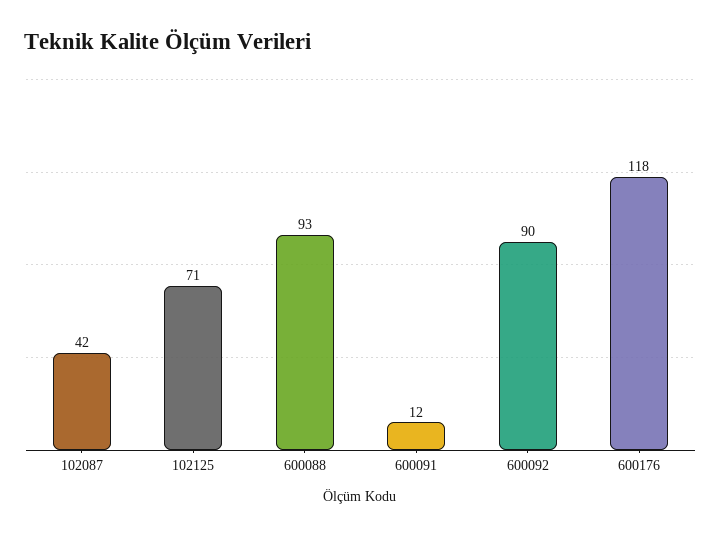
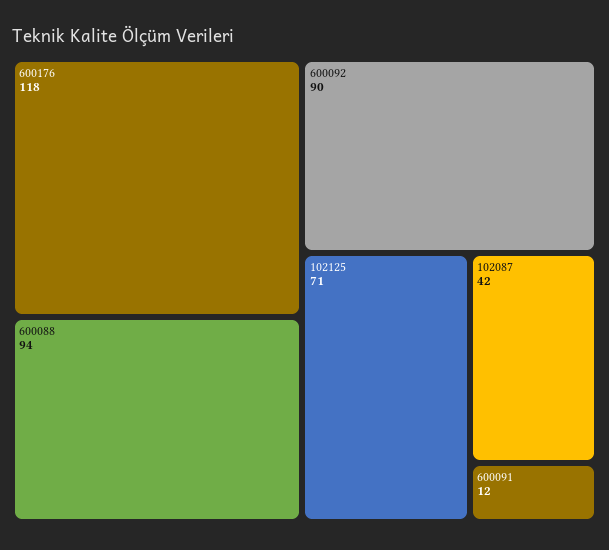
600088: 93 -> 94

